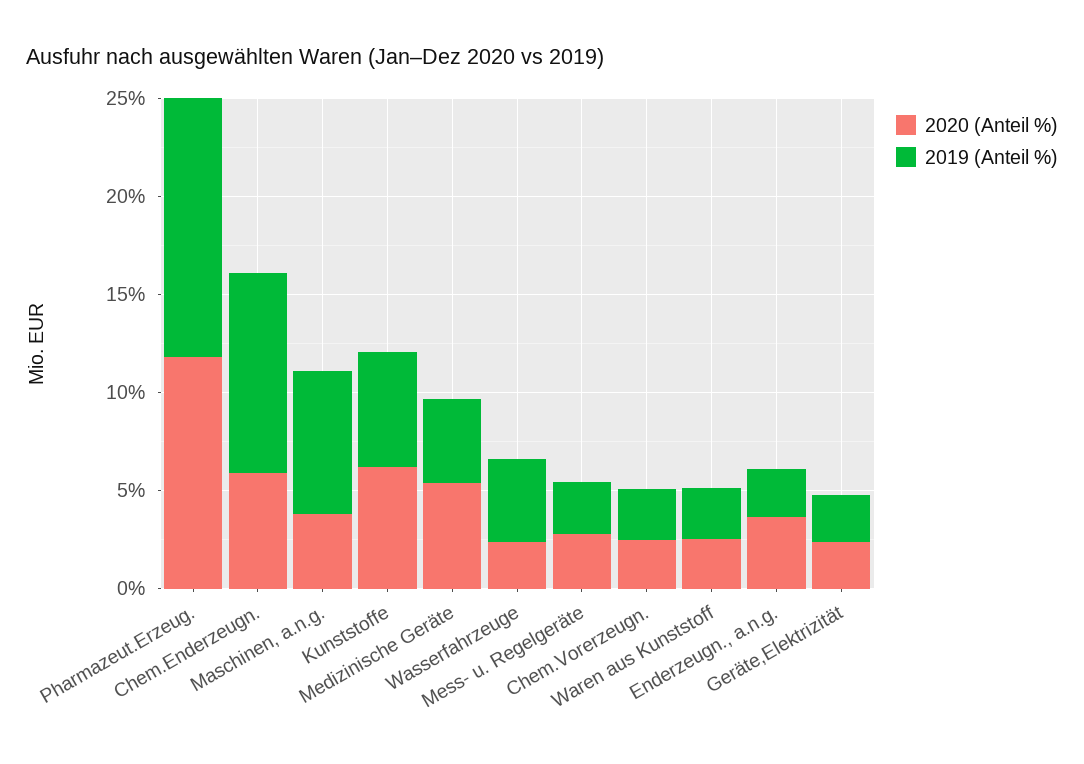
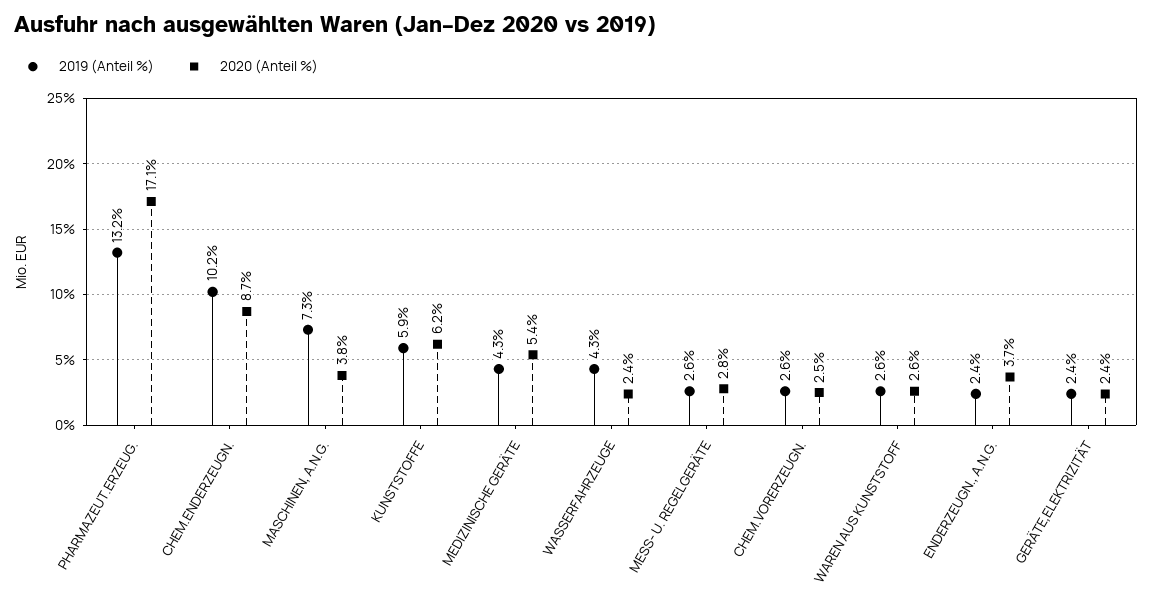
2020 (Anteil %), Pharmazeut.Erzeug.: 12 -> 17.1
2020 (Anteil %), Chem.Enderzeugn.: 6 -> 8.7

